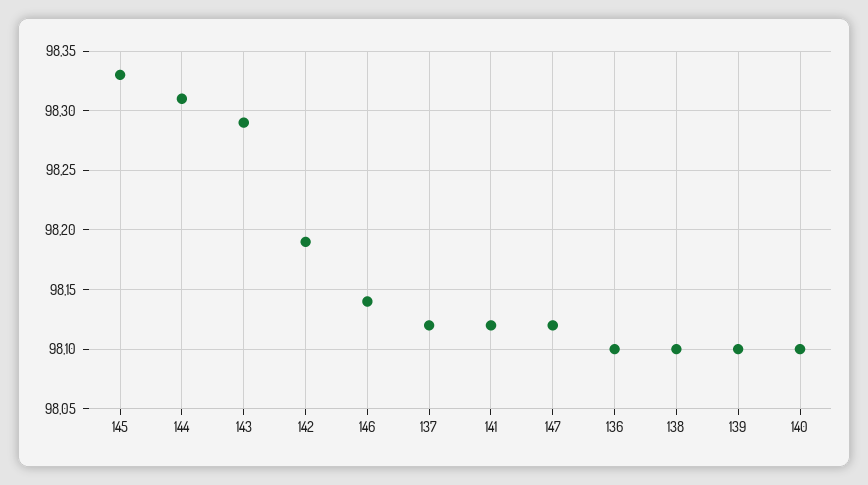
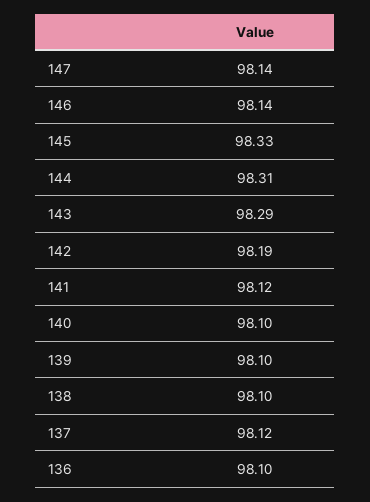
147: 98.12 -> 98.14

